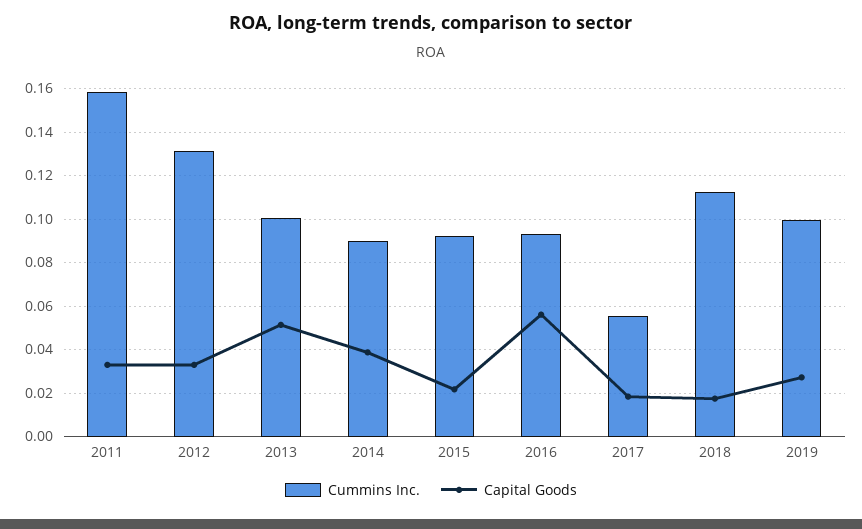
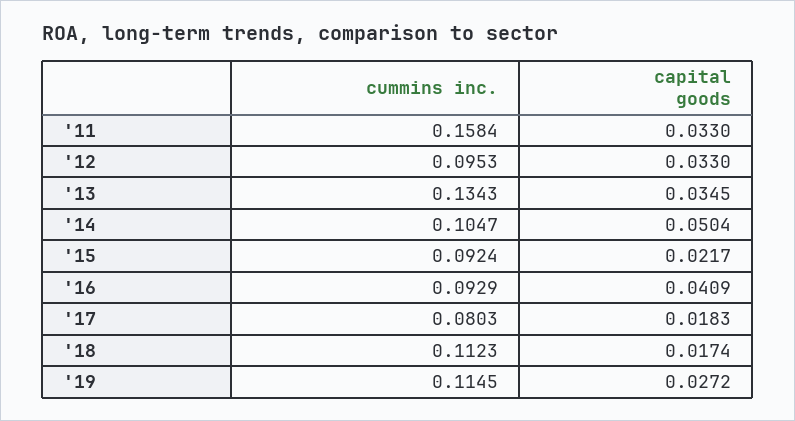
Cummins Inc., 2012: 0.13 -> 0.0953
Cummins Inc., 2013: 0.1 -> 0.1343
Capital Goods, 2013: 0.05 -> 0.0345
Cummins Inc., 2014: 0.09 -> 0.1047
Capital Goods, 2014: 0.04 -> 0.0504
Capital Goods, 2016: 0.055 -> 0.0409
Cummins Inc., 2017: 0.055 -> 0.0803
Cummins Inc., 2019: 0.1 -> 0.1145

